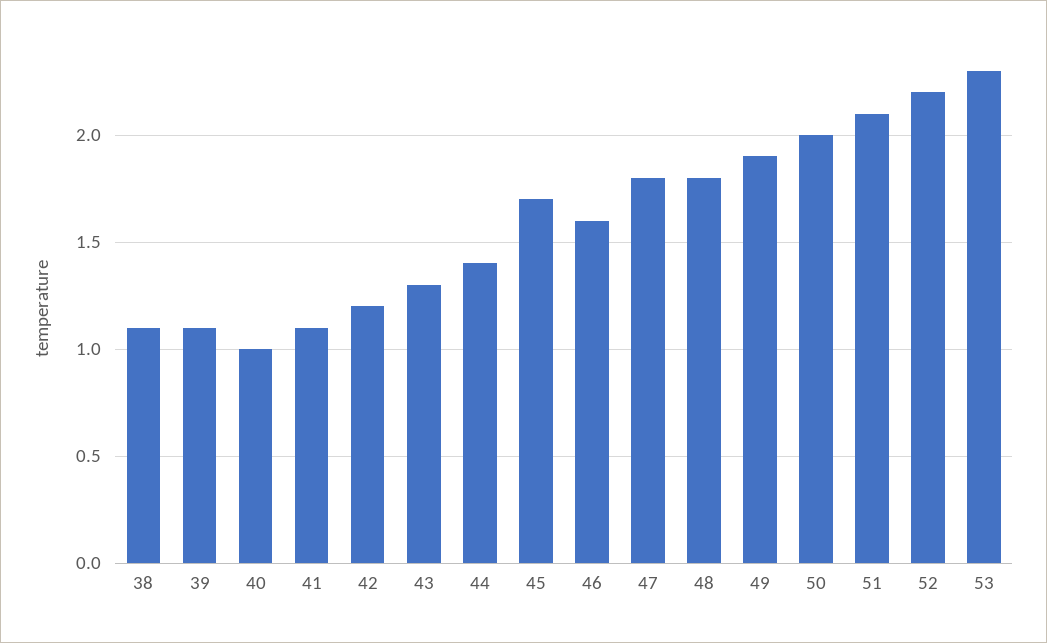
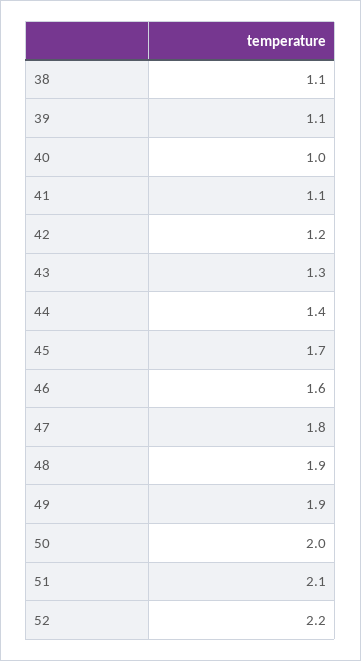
48: 1.8 -> 1.9
53: 2.3 -> none

